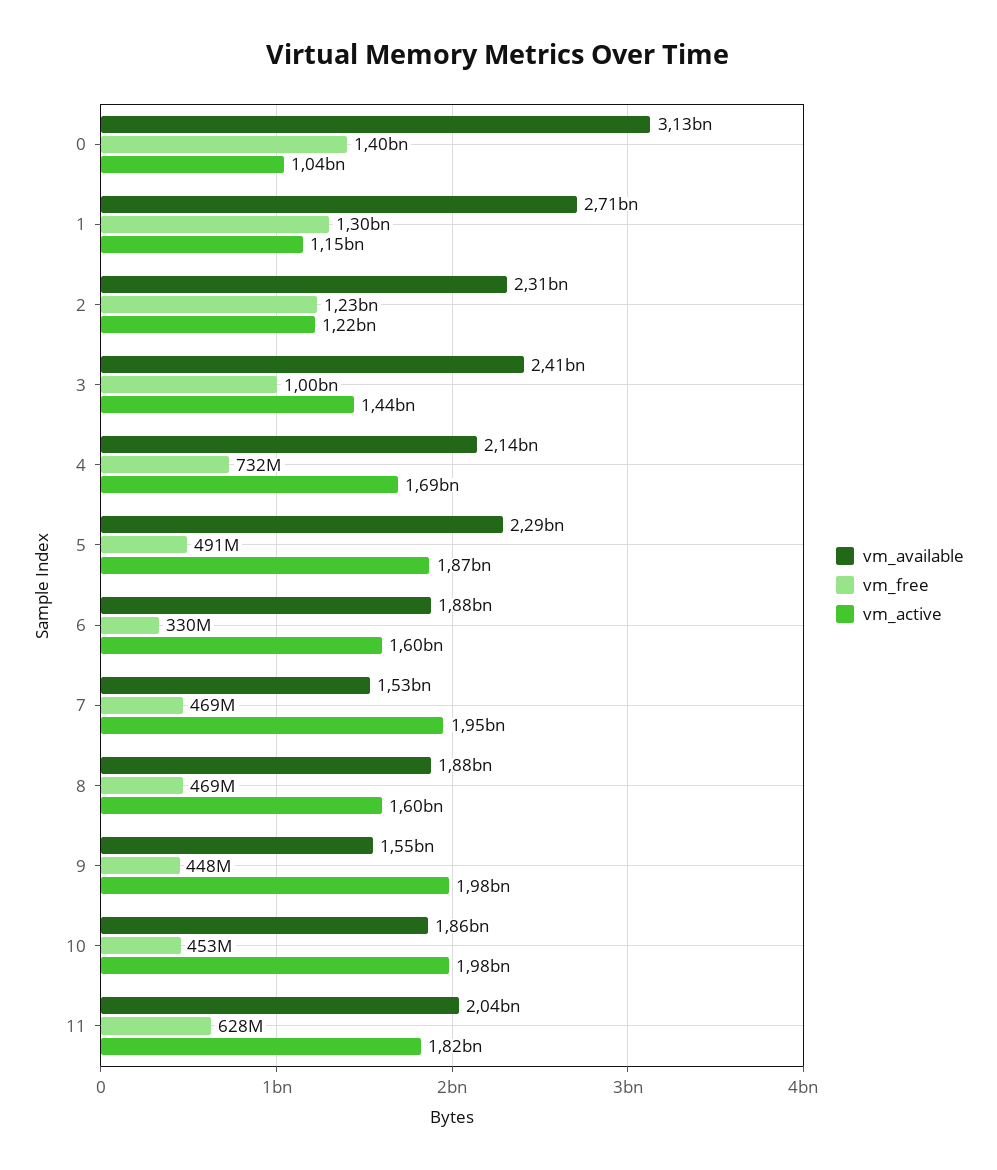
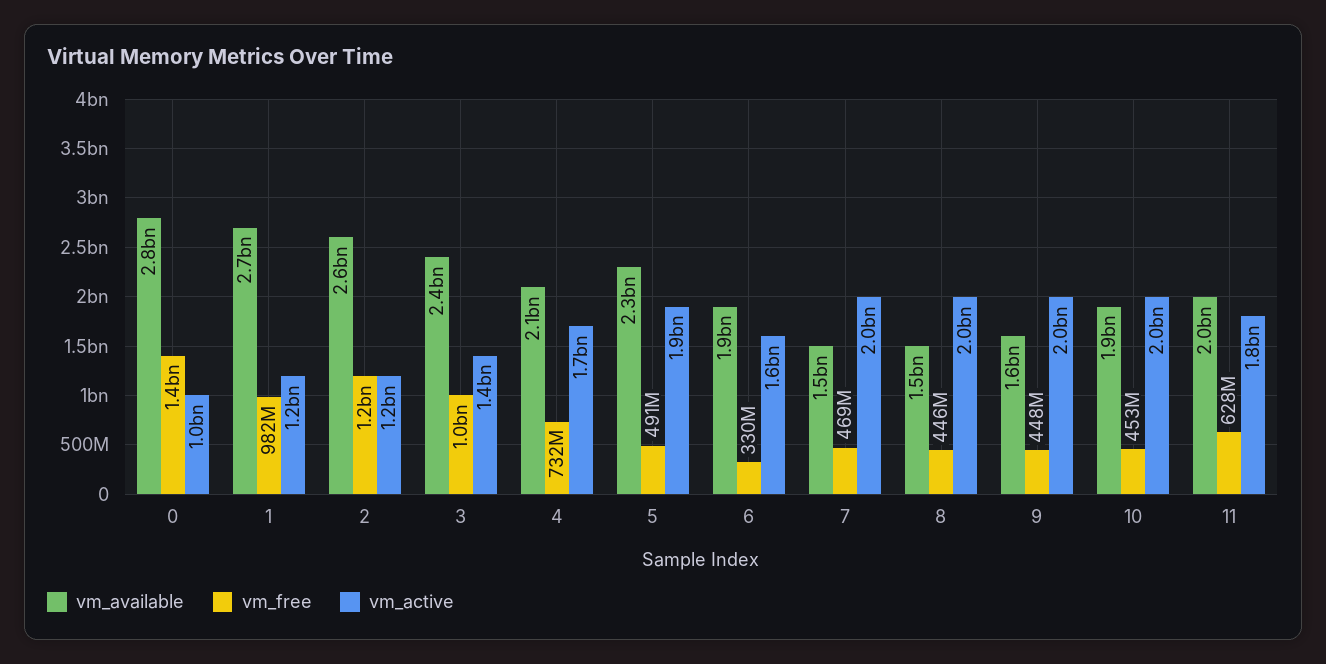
vm_available, 0: 3130000000 -> 2800000000
vm_free, 1: 1300000000 -> 982000000
vm_available, 2: 2310000000 -> 2600000000
vm_available, 8: 1880000000 -> 1500000000
vm_free, 8: 469000000 -> 446000000
vm_active, 8: 1600000000 -> 2000000000

